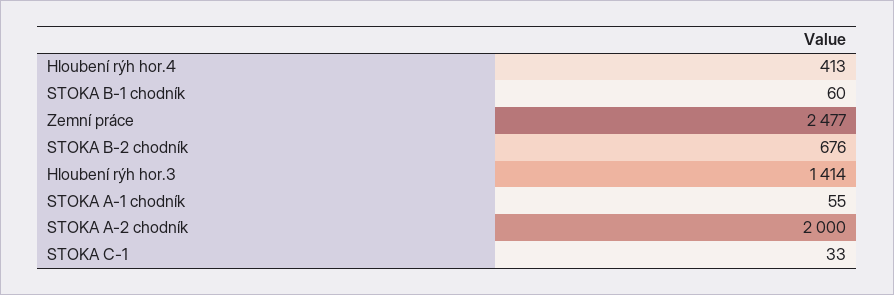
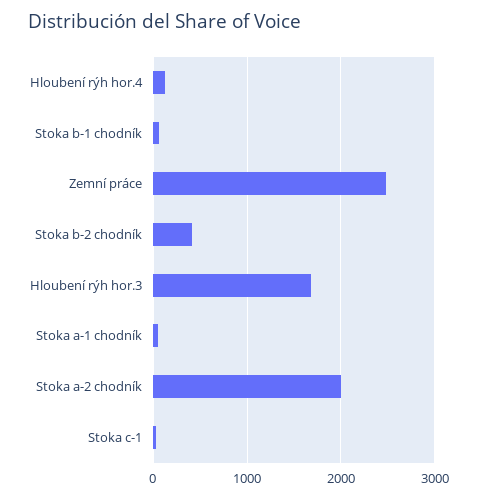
Hloubení rýh hor.4: 413 -> 100
STOKA B-2 chodník: 676 -> 400
Hloubení rýh hor.3: 1414 -> 1700

